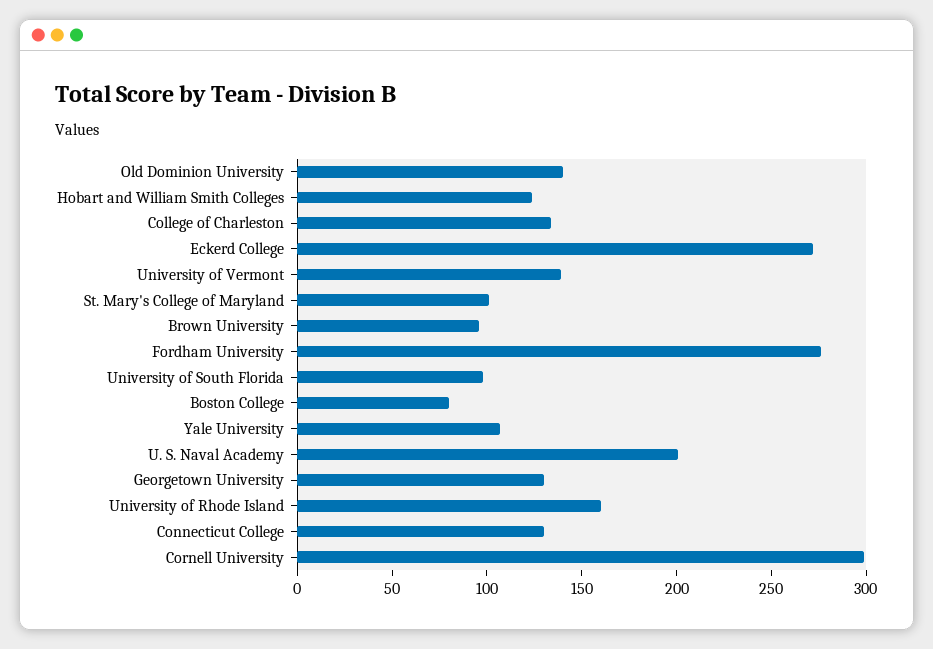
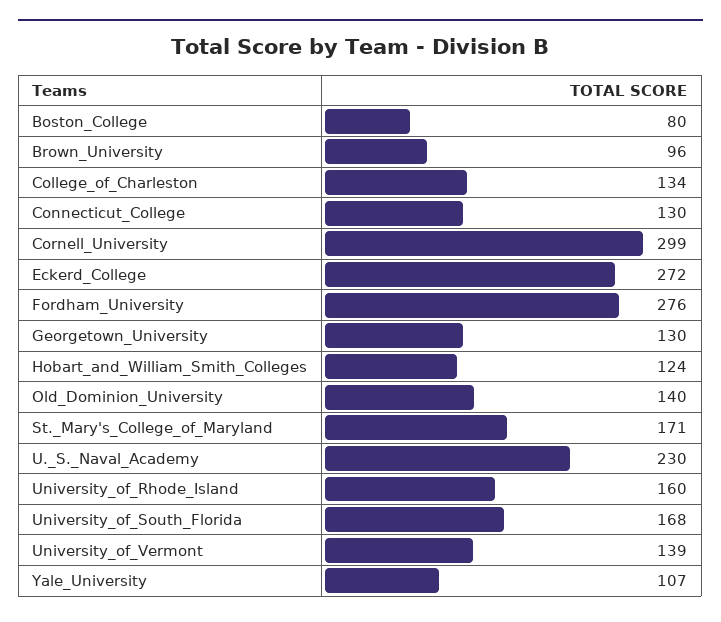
St. Mary's College of Maryland: 100 -> 171
University of South Florida: 100 -> 168
U. S. Naval Academy: 200 -> 230

